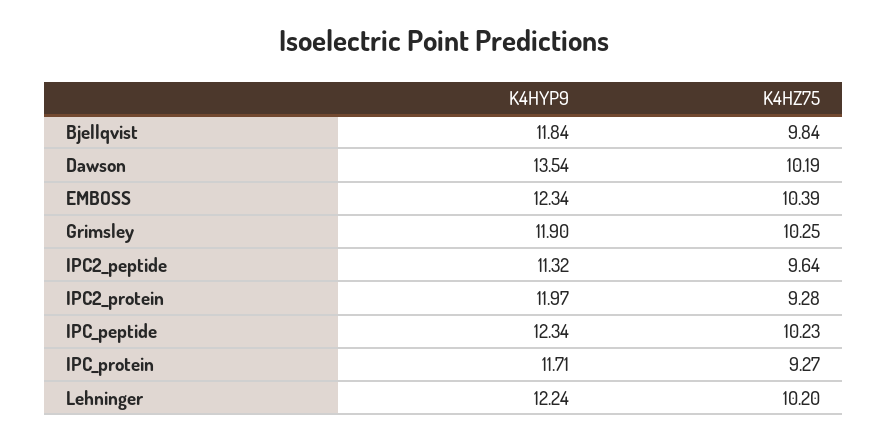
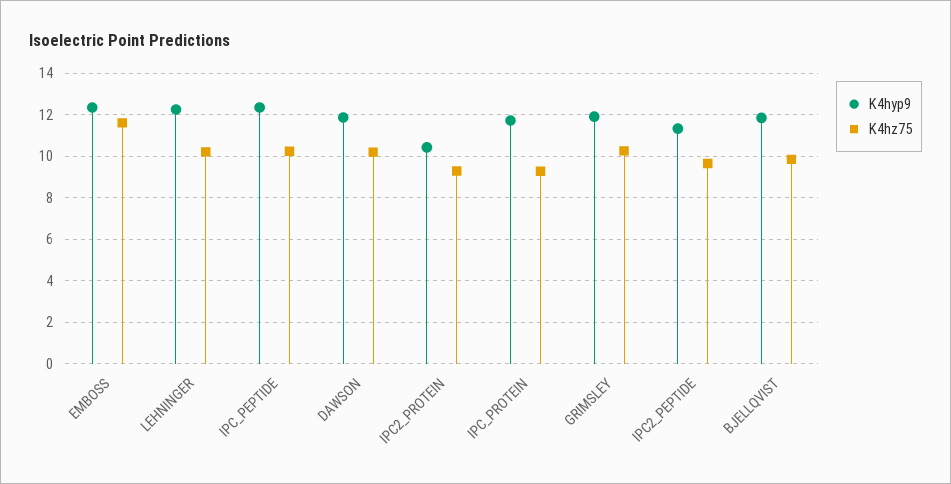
K4HYP9, Dawson: 13.54 -> 12
K4HZ75, EMBOSS: 10.39 -> 11.5
K4HYP9, IPC2_protein: 11.97 -> 10.5

